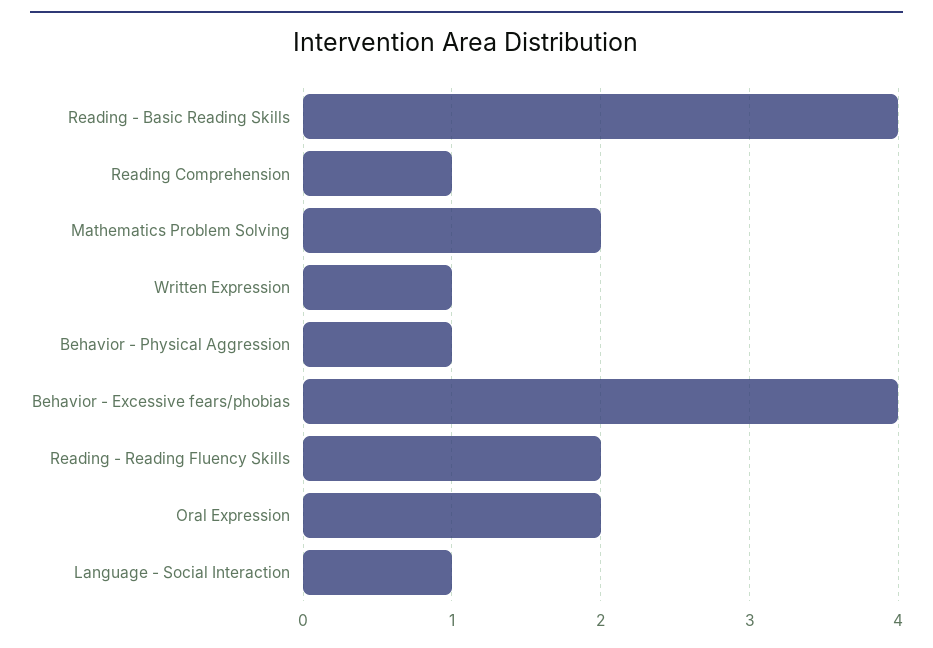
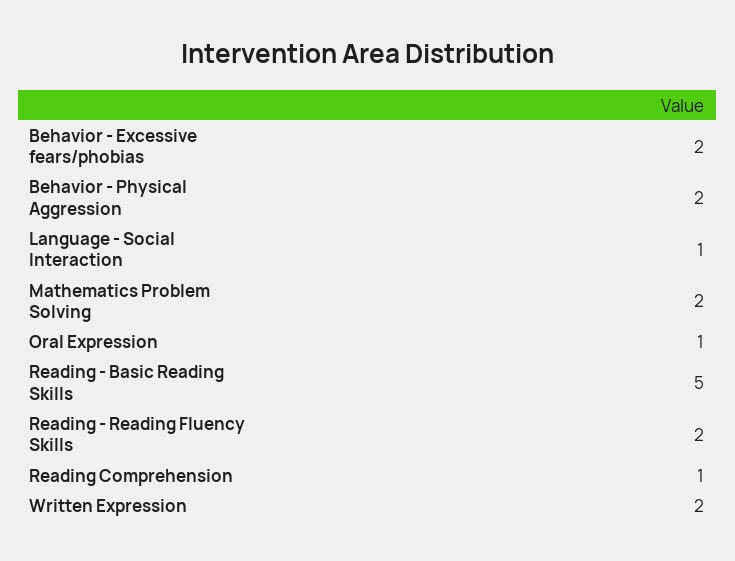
Reading - Basic Reading Skills: 4 -> 5
Written Expression: 1 -> 2
Behavior - Physical Aggression: 1 -> 2
Behavior - Excessive fears/phobias: 4 -> 2
Oral Expression: 2 -> 1

